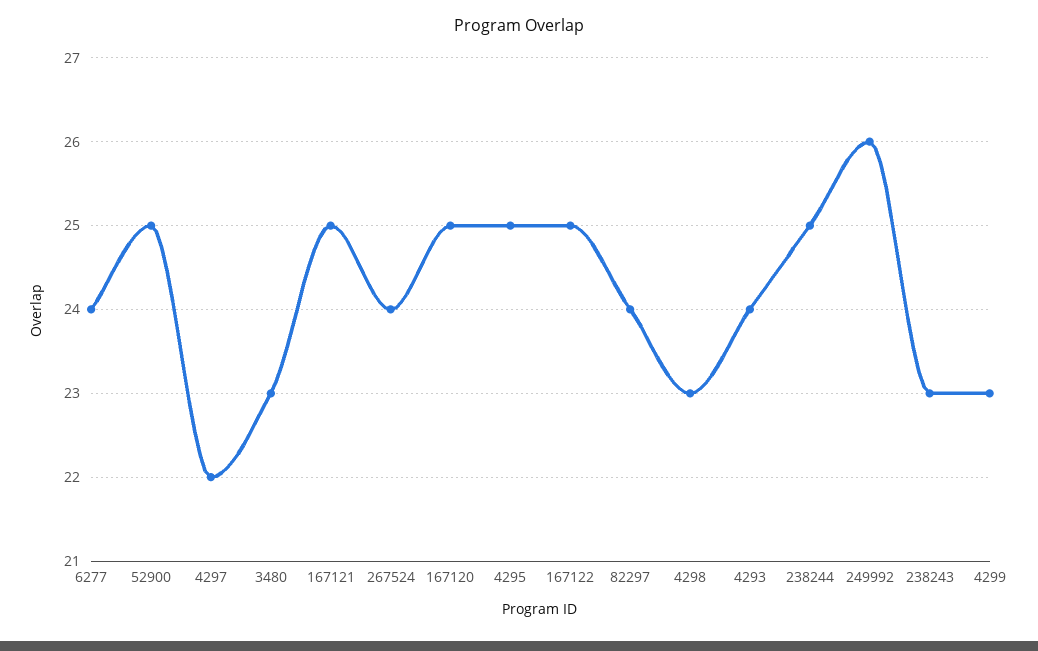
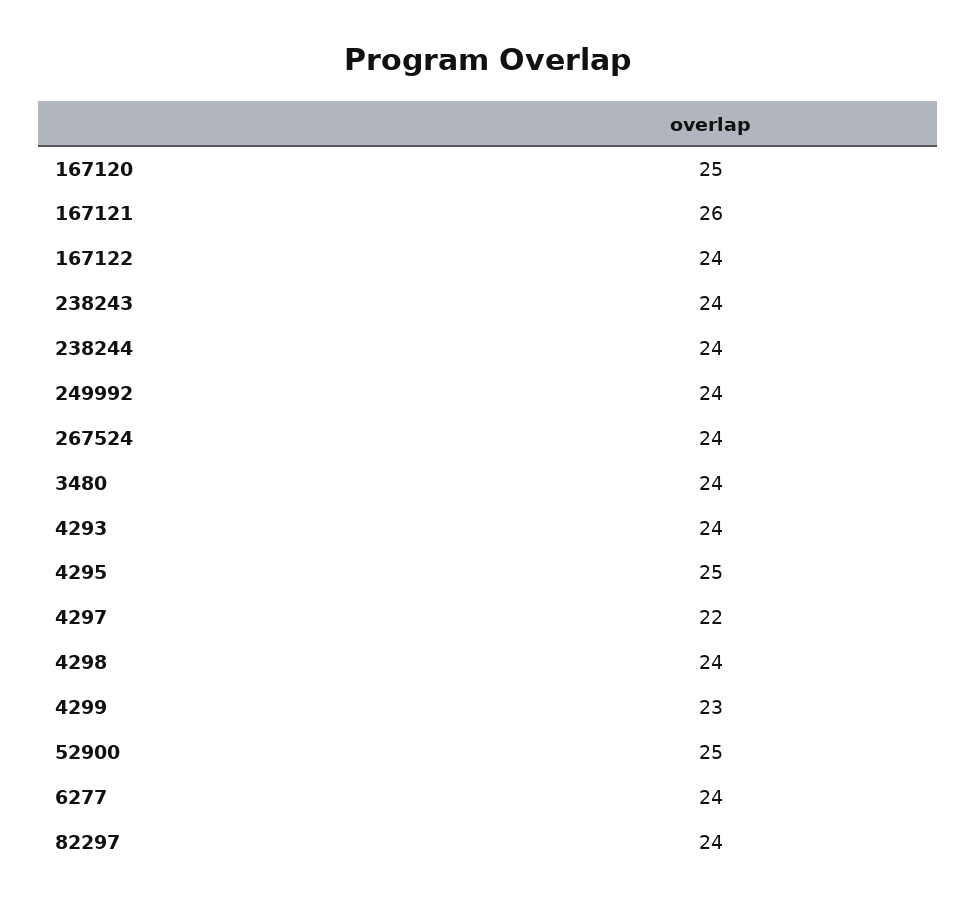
3480: 23 -> 24
167121: 25 -> 26
167122: 25 -> 24
4298: 23 -> 24
238244: 25 -> 24
249992: 26 -> 24
238243: 23 -> 24

